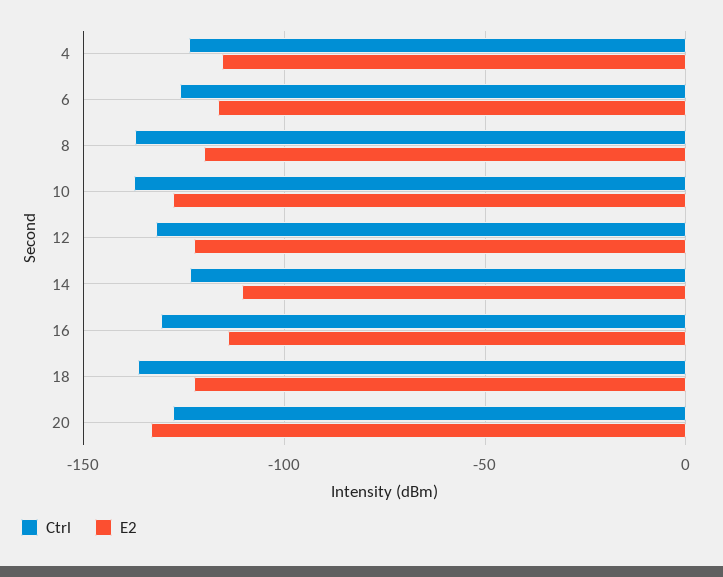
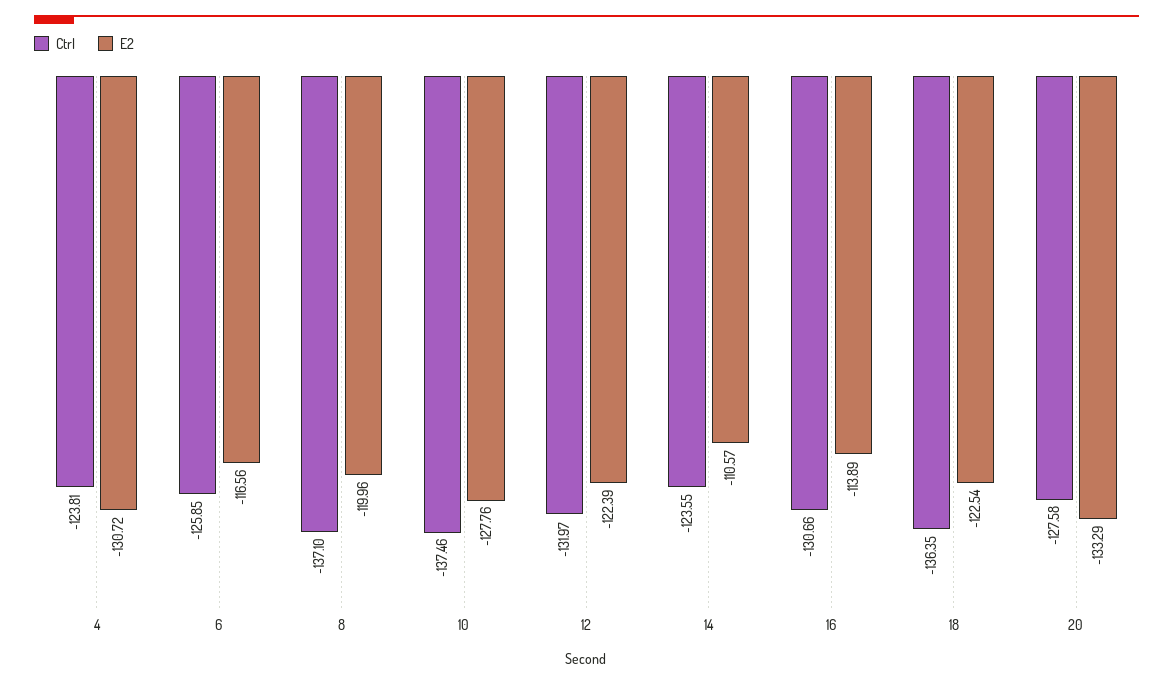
E2, 4: -115 -> -130.72

